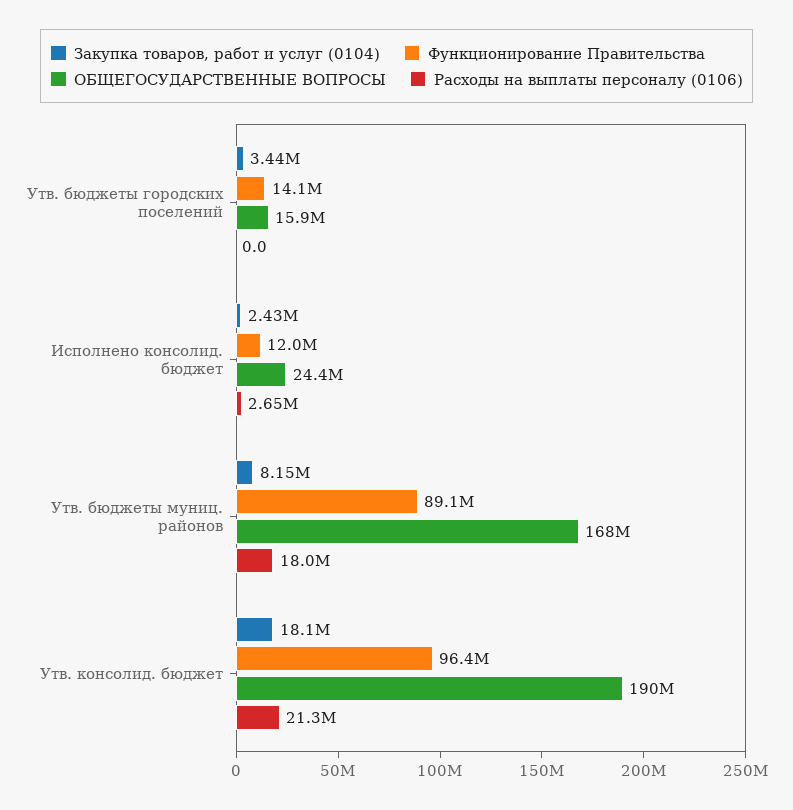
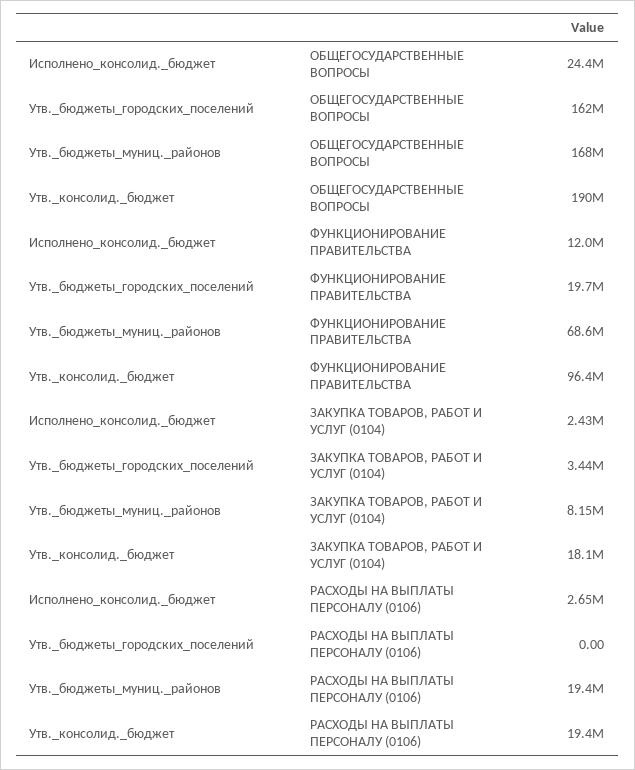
Функционирование Правительства, Утв. бюджеты городских поселений: 14100000 -> 19700000
ОБЩЕГОСУДАРСТВЕННЫЕ ВОПРОСЫ, Утв. бюджеты городских поселений: 15900000 -> 162000000
Функционирование Правительства, Утв. бюджеты муниц. районов: 89100000 -> 68600000
Расходы на выплаты персоналу (0106), Утв. бюджеты муниц. районов: 18000000 -> 19400000
Расходы на выплаты персоналу (0106), Утв. консолид. бюджет: 21300000 -> 19400000

